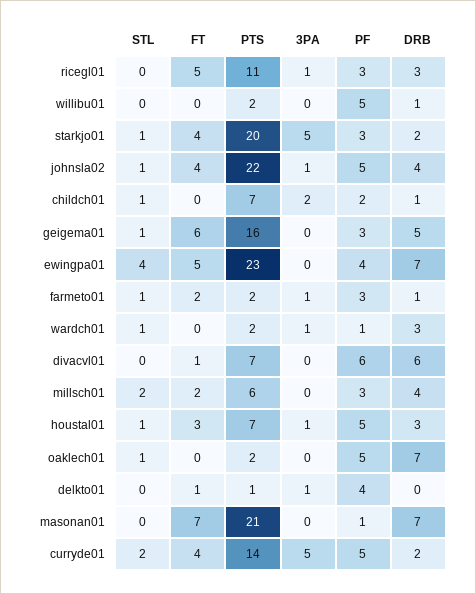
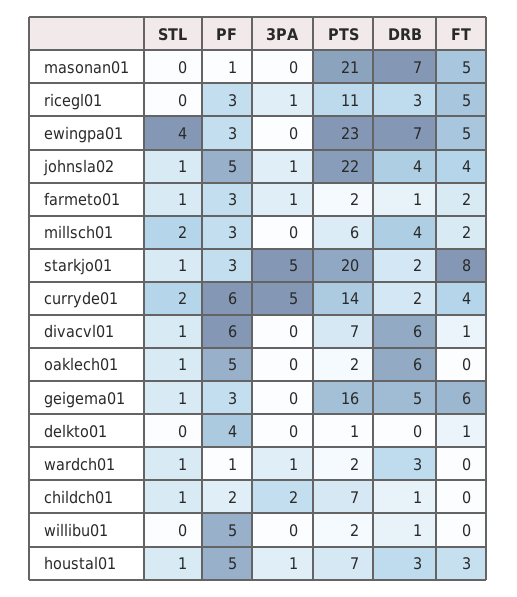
FT, starkjo01: 4 -> 8
PF, ewingpa01: 4 -> 3
STL, divacvl01: 0 -> 1
DRB, oaklech01: 7 -> 6
3PA, delkto01: 1 -> 0
FT, masonan01: 7 -> 5
PF, curryde01: 5 -> 6

